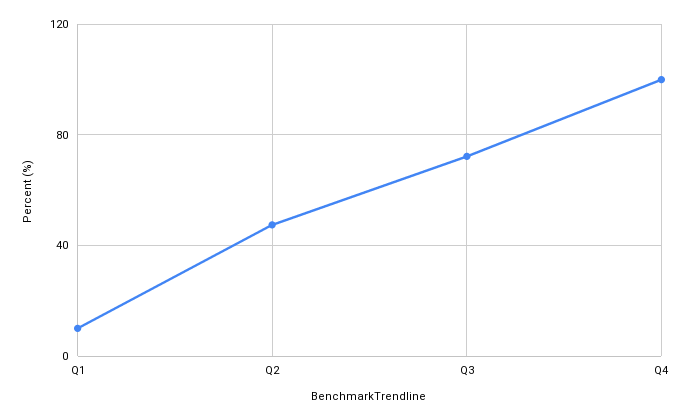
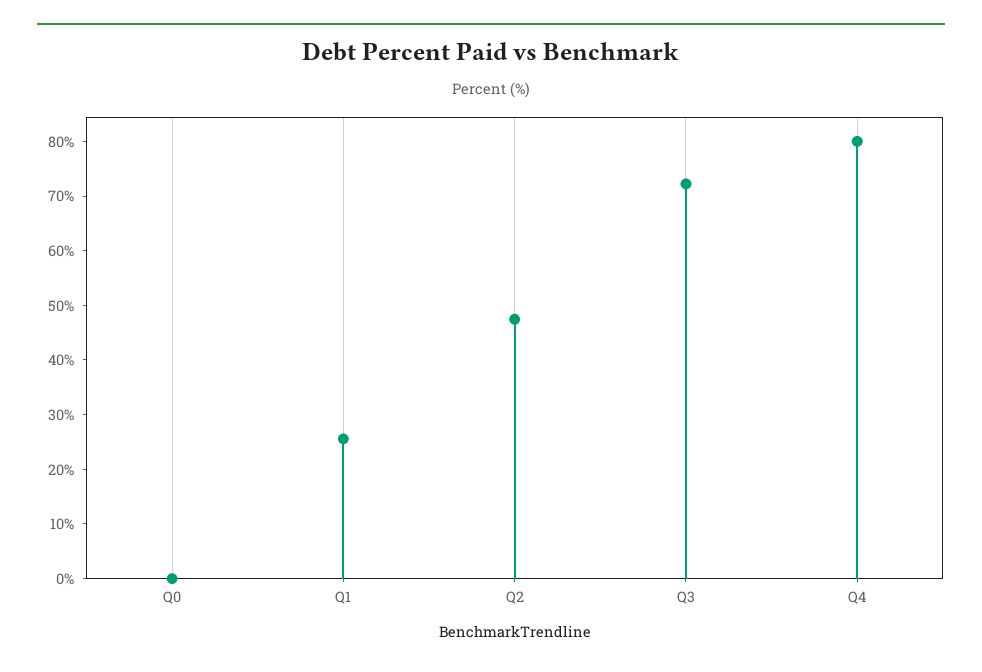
Q1: 10 -> 26
Q4: 100 -> 80
Q0: none -> 0

